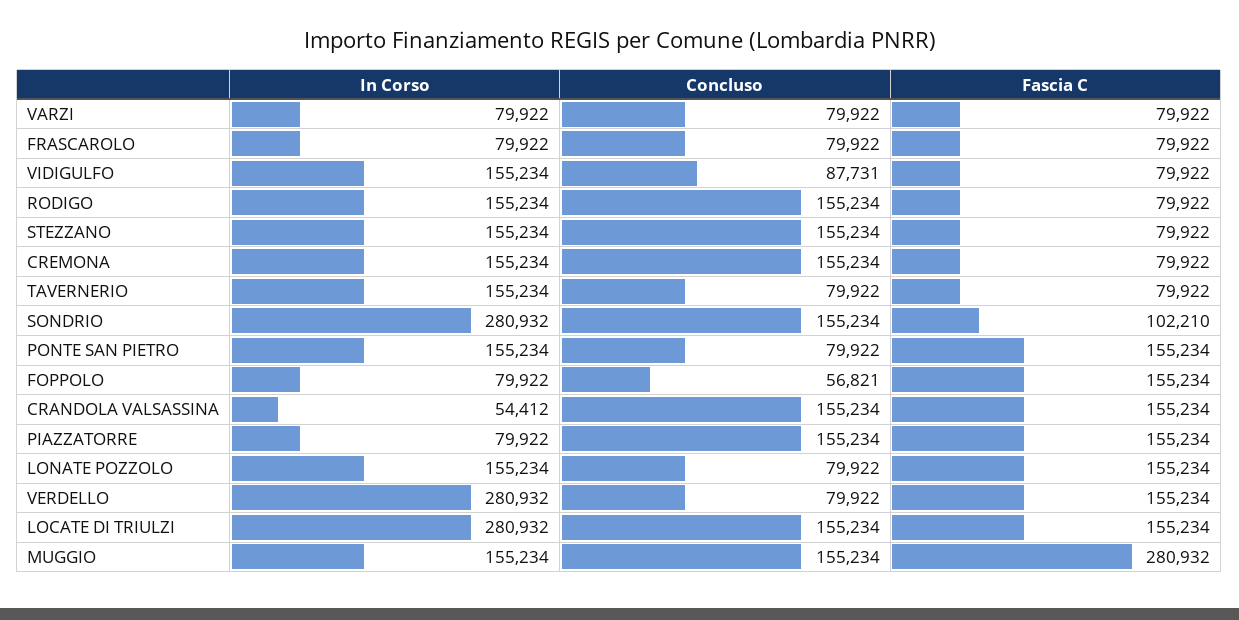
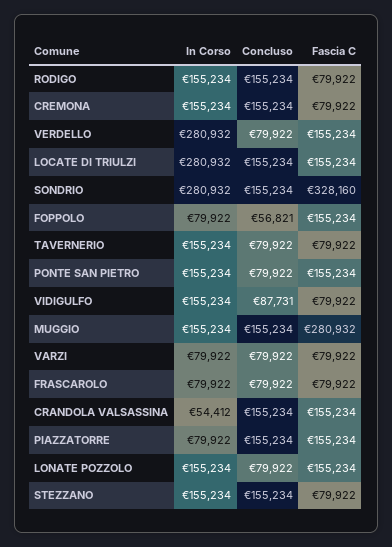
Fascia C, SONDRIO: 102210 -> 328160

